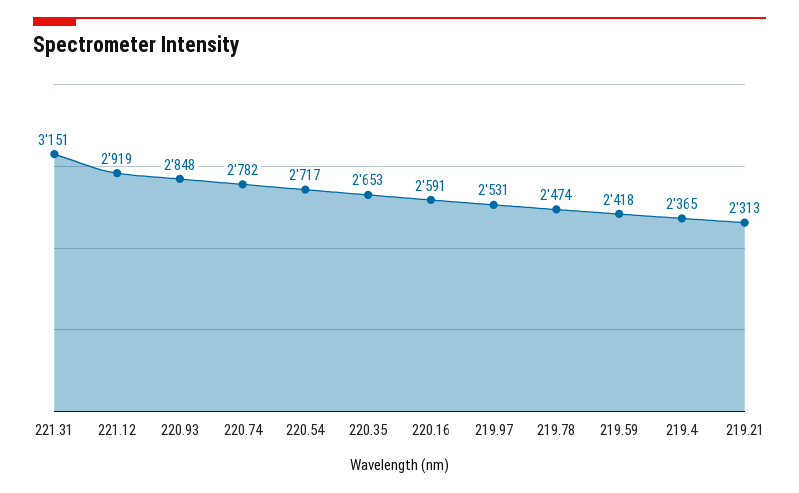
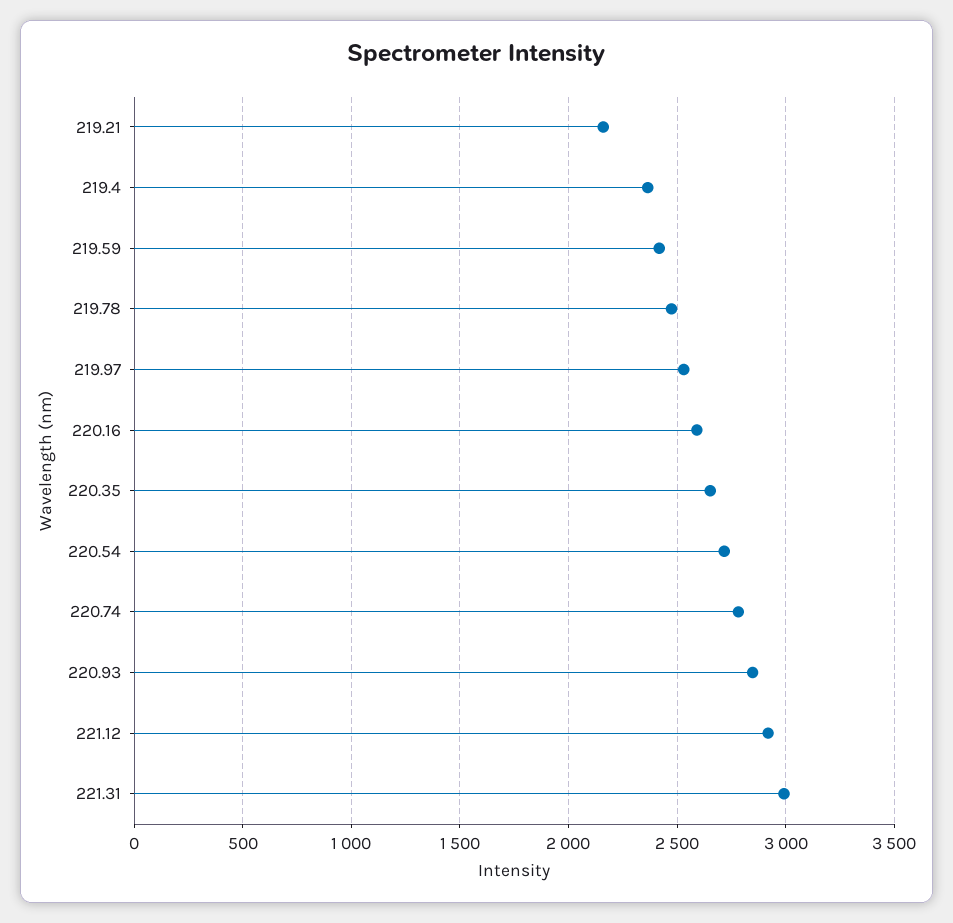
221.31: 3151 -> 3000
219.21: 2313 -> 2150

